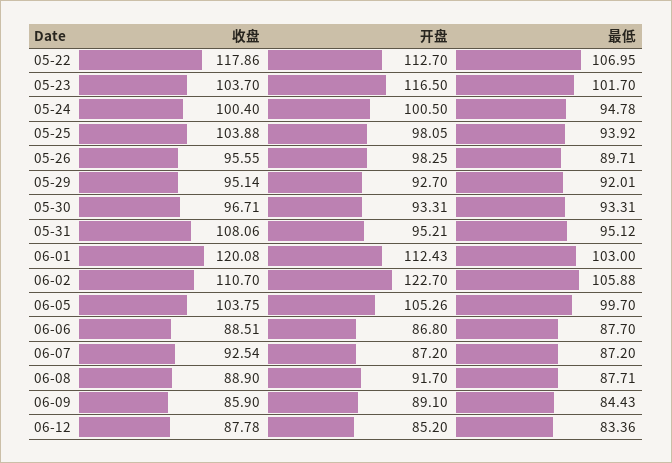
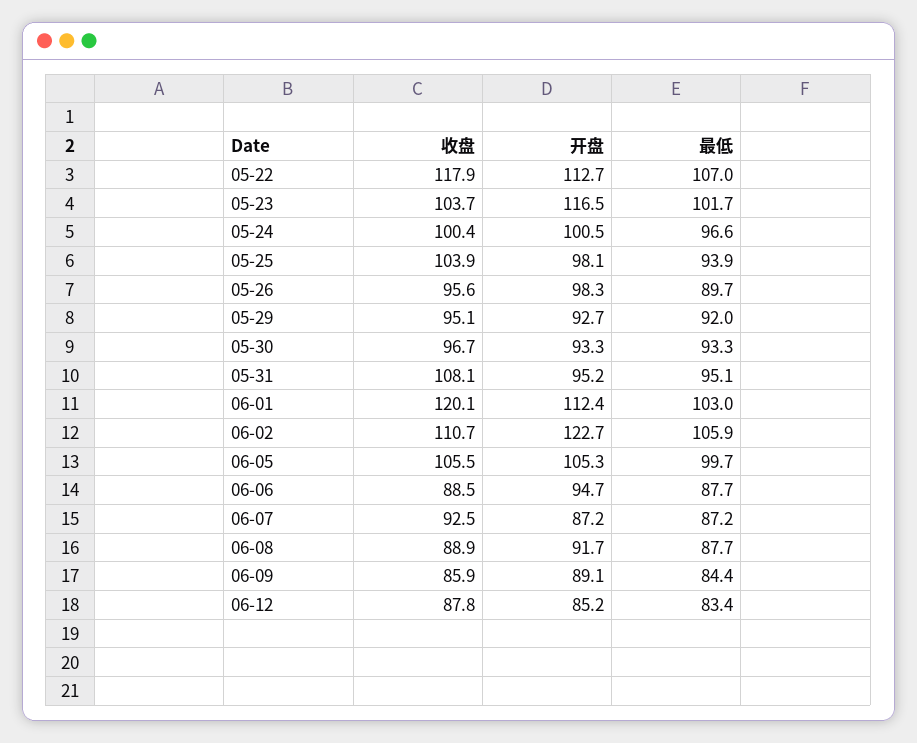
最低, 05-24: 94.78 -> 96.6
收盘, 06-05: 103.75 -> 105.5
开盘, 06-06: 86.8 -> 94.7

